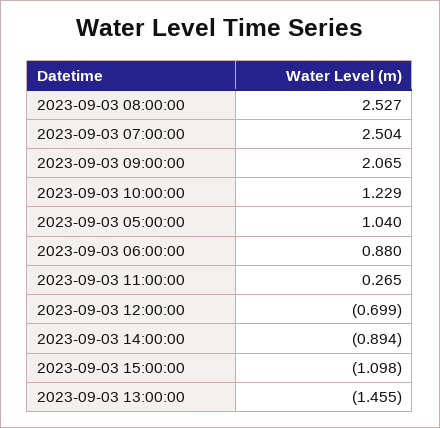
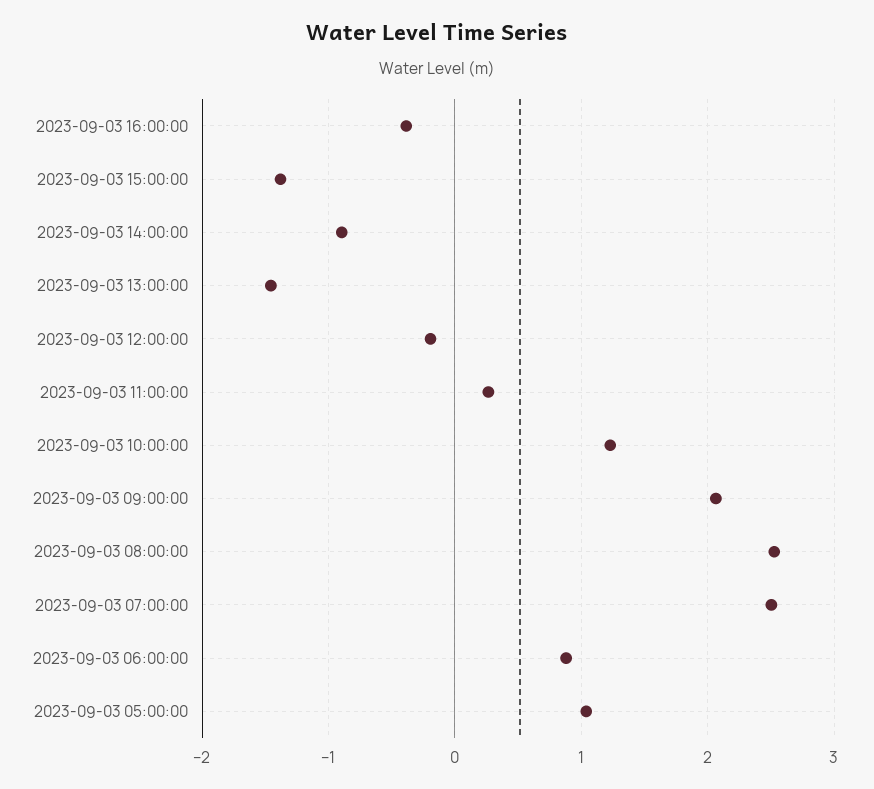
2023-09-03 12:00:00: -0.699 -> -0.2
2023-09-03 15:00:00: -1.098 -> -1.4
2023-09-03 16:00:00: none -> -0.4

